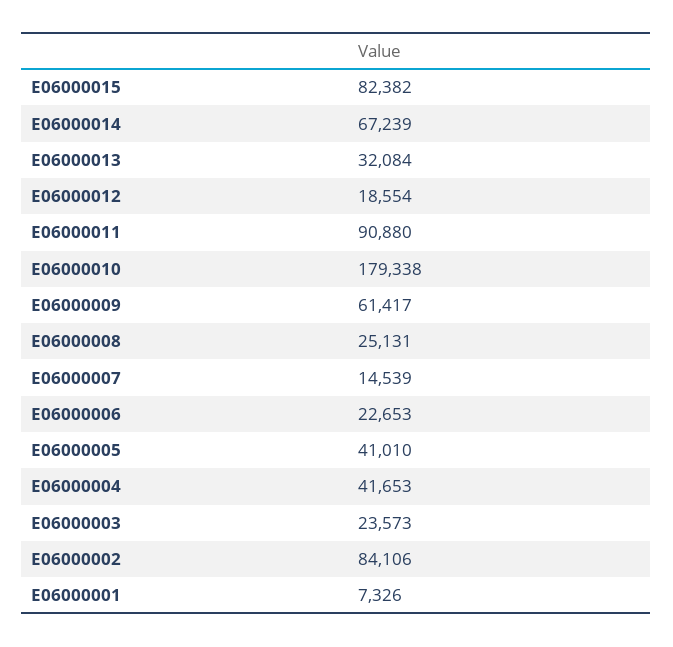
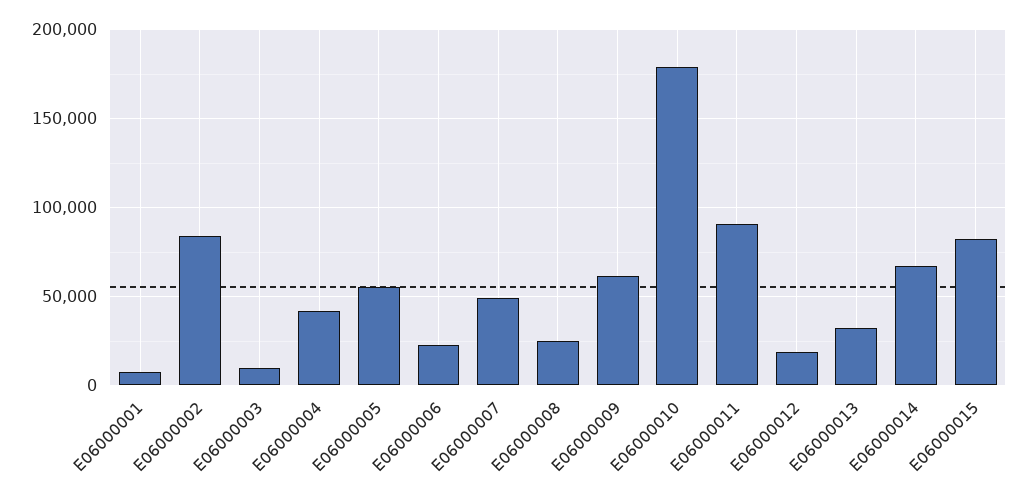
E06000007: 14539 -> 50000
E06000005: 41010 -> 55000
E06000003: 23573 -> 10000

